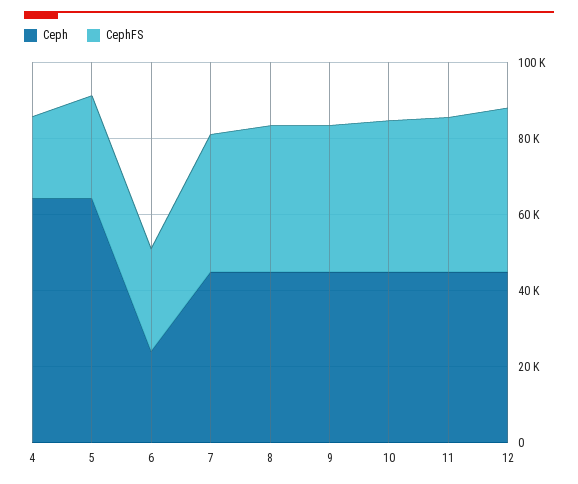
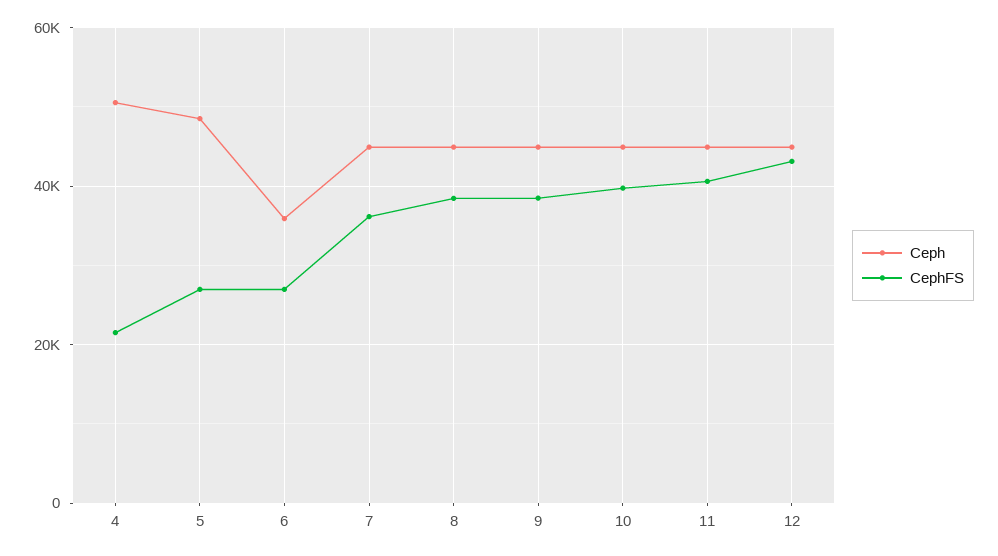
Ceph, 4: 65000 -> 50000
Ceph, 5: 65000 -> 48000
Ceph, 6: 25000 -> 36000

